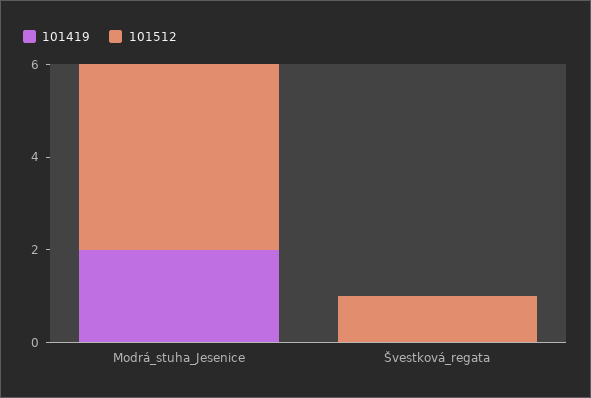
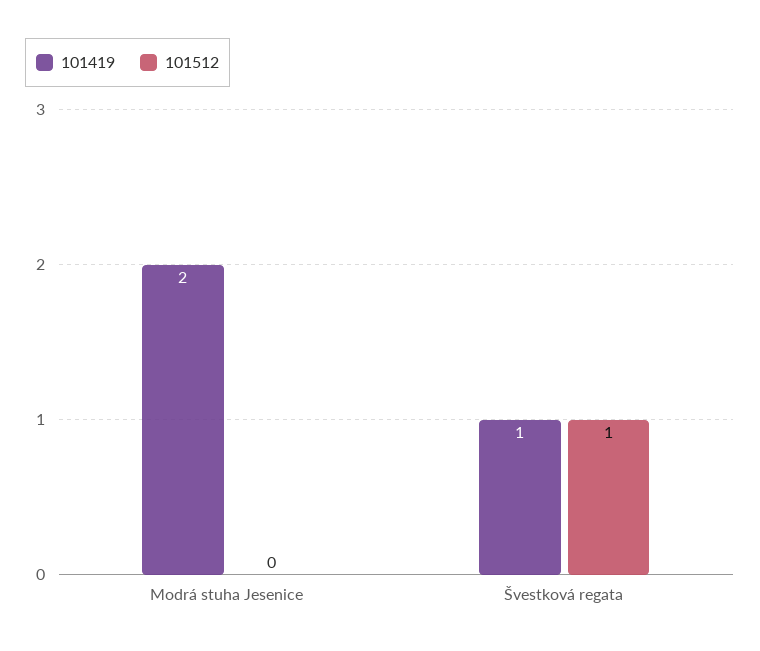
101512, Modrá_stuha_Jesenice: 4 -> 0
101419, Švestková_regata: 0 -> 1

